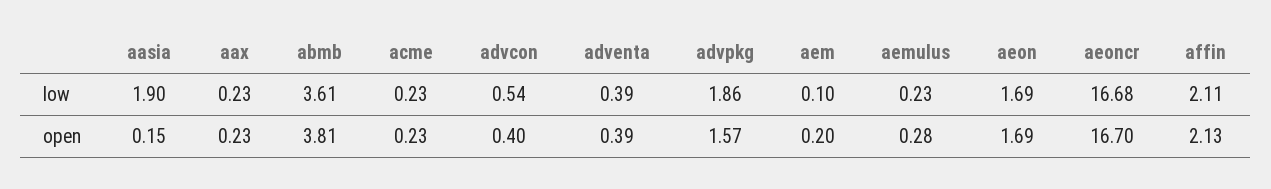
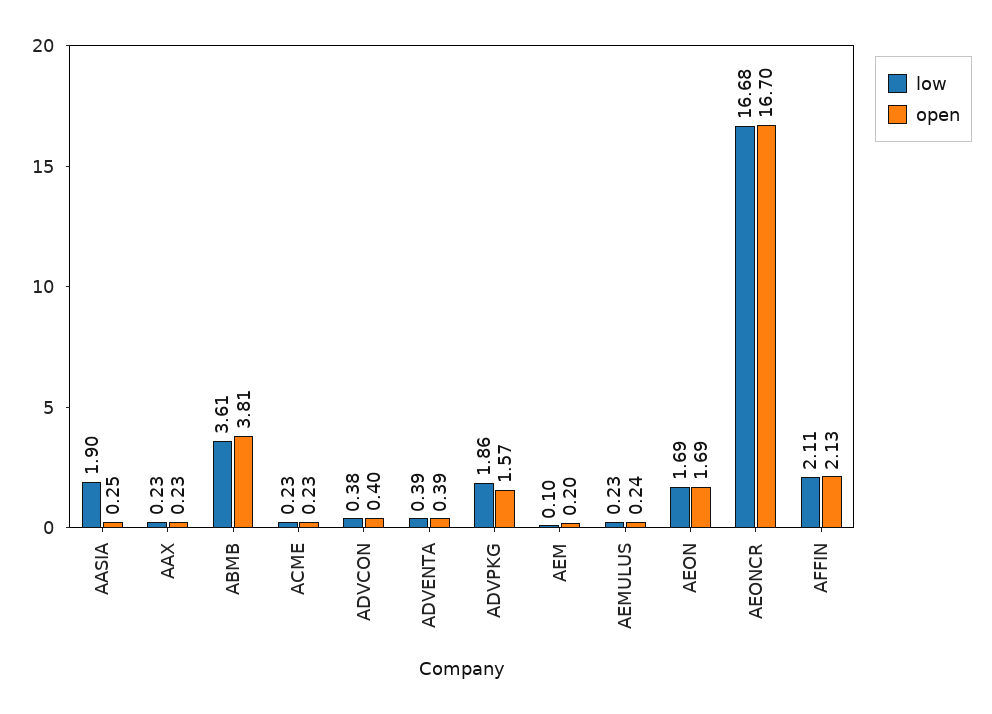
low, advcon: 0.54 -> 0.38
open, aasia: 0.15 -> 0.25
open, aemulus: 0.28 -> 0.24

